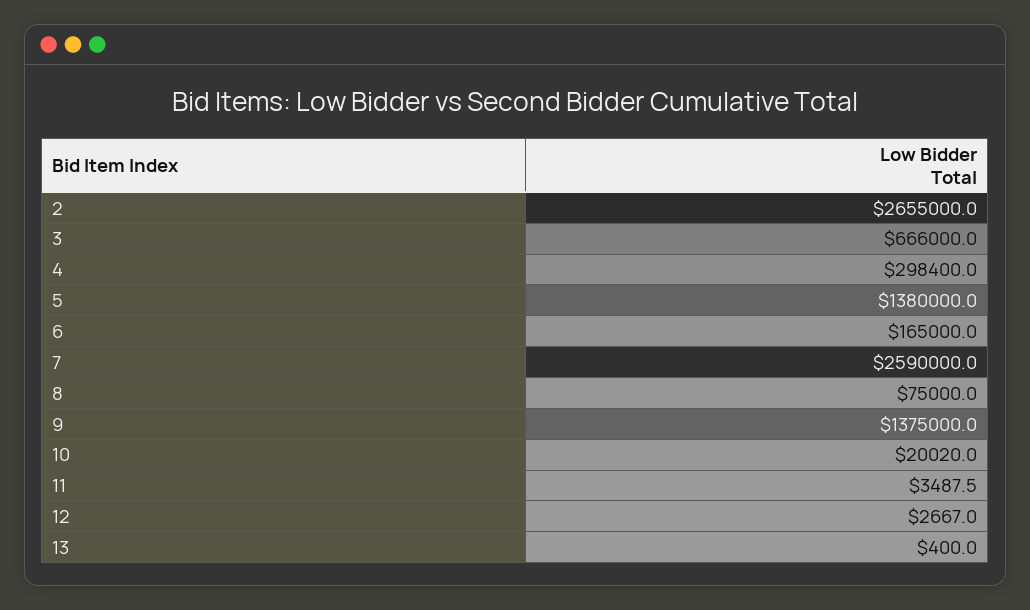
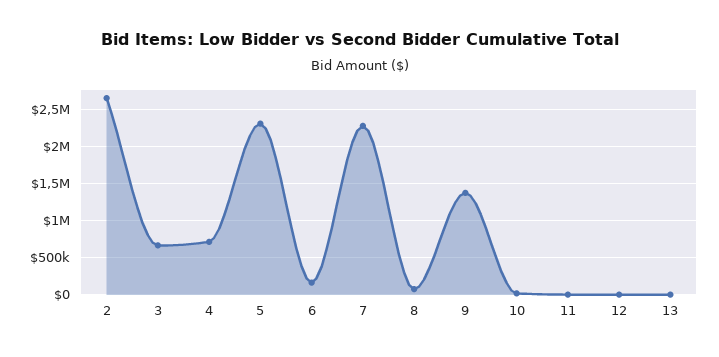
4: 298400 -> 700000
5: 1380000 -> 2300000
7: 2590000 -> 2300000

